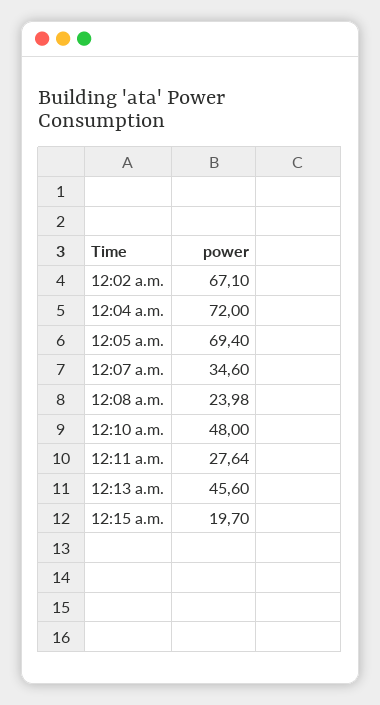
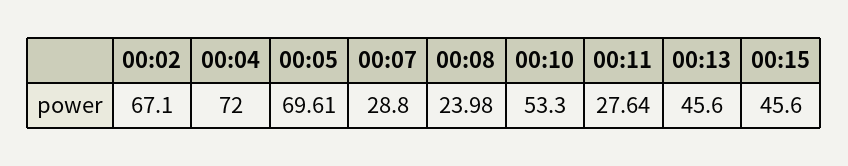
12:05 a.m.: 69.4 -> 69.61
12:07 a.m.: 34.6 -> 28.8
12:10 a.m.: 48 -> 53.3
12:15 a.m.: 19.7 -> 45.6

